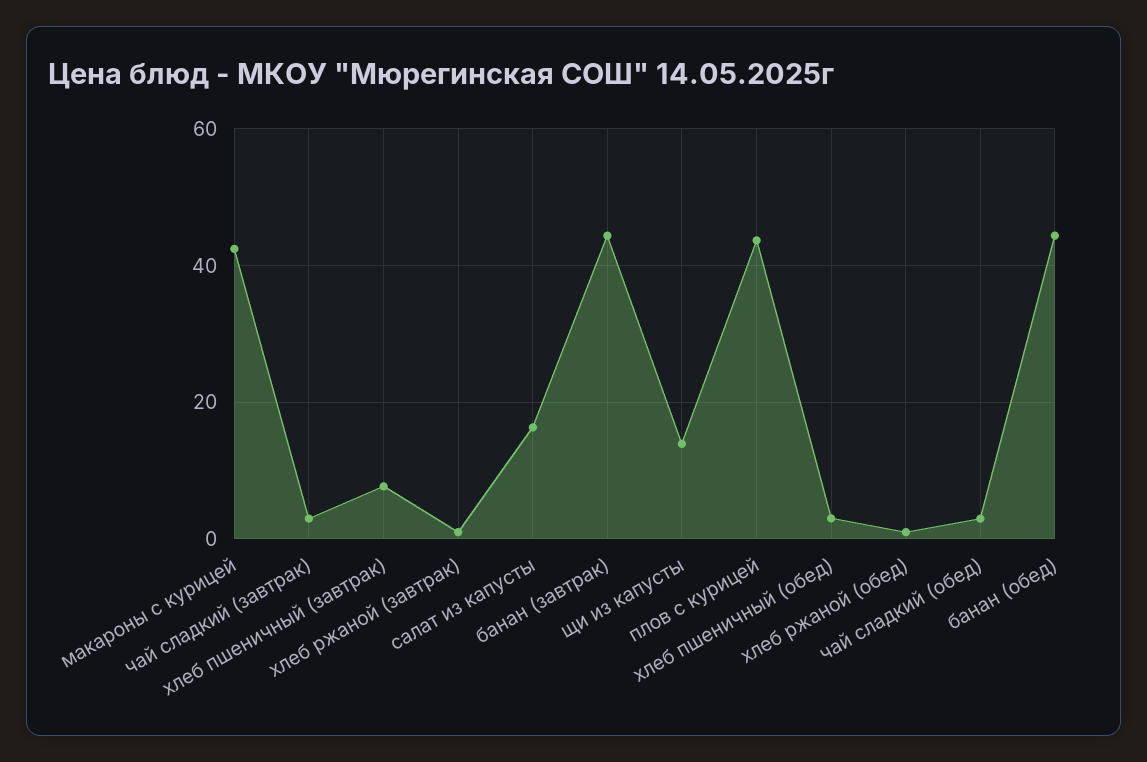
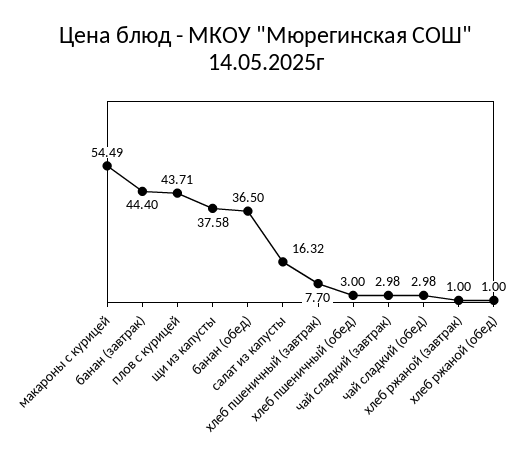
макароны с курицей: 42 -> 54.49
щи из капусты: 14 -> 37.58
банан (обед): 44 -> 36.5

